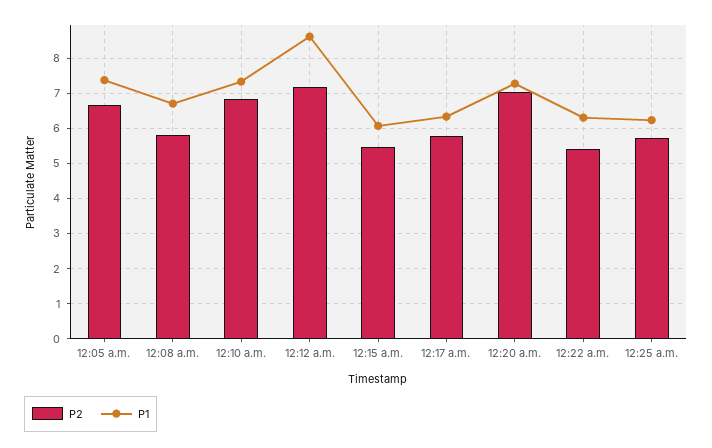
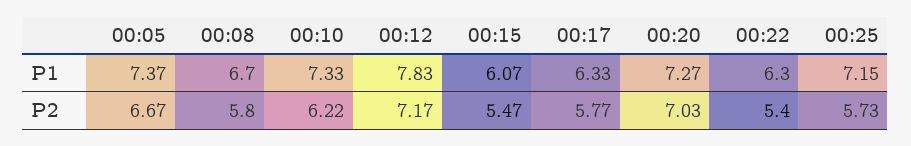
P2, 12:10 a.m.: 6.8 -> 6.22
P1, 12:12 a.m.: 8.6 -> 7.83
P1, 12:25 a.m.: 6.2 -> 7.15

